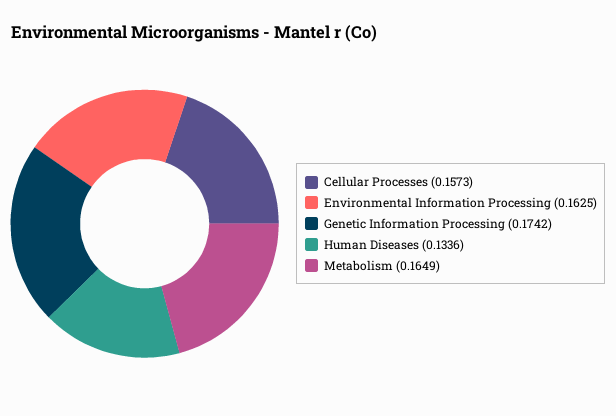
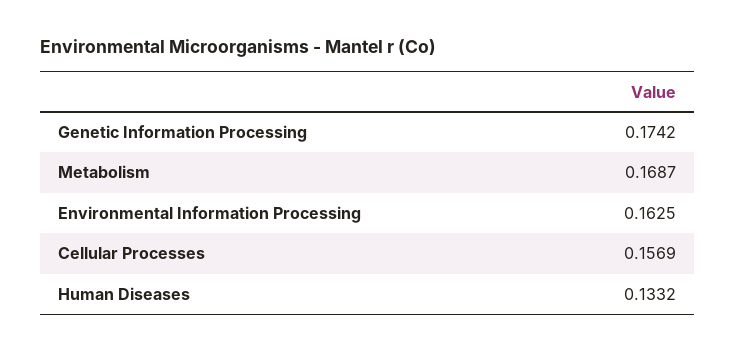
Cellular Processes: 0.1573 -> 0.1569
Human Diseases: 0.1336 -> 0.1332
Metabolism: 0.1649 -> 0.1687

